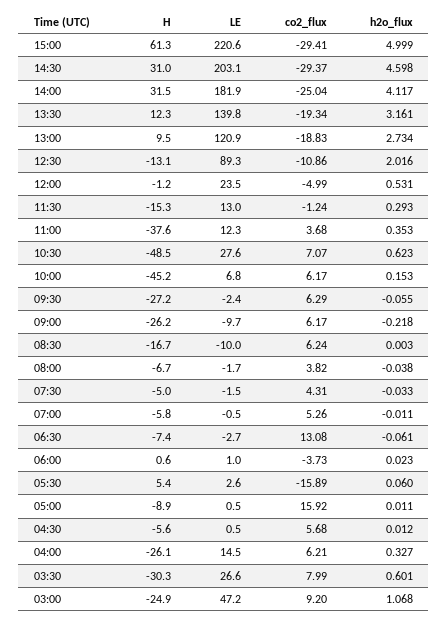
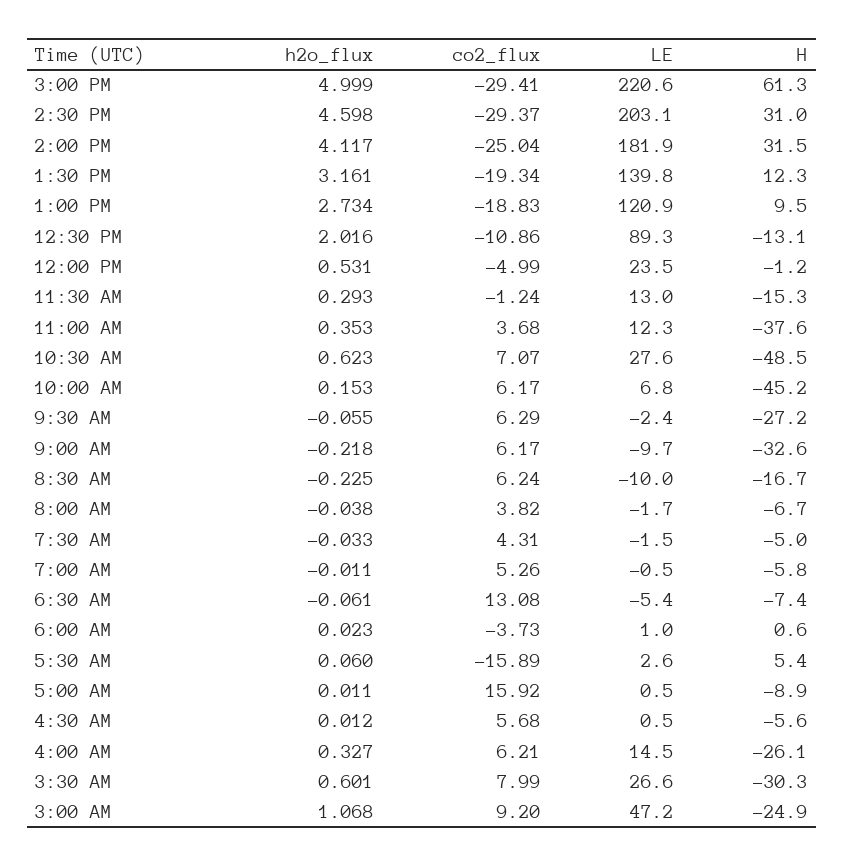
H, 09:00: -26.2 -> -32.6
h2o_flux, 08:30: 0.003 -> -0.225
LE, 06:30: -2.7 -> -5.4

